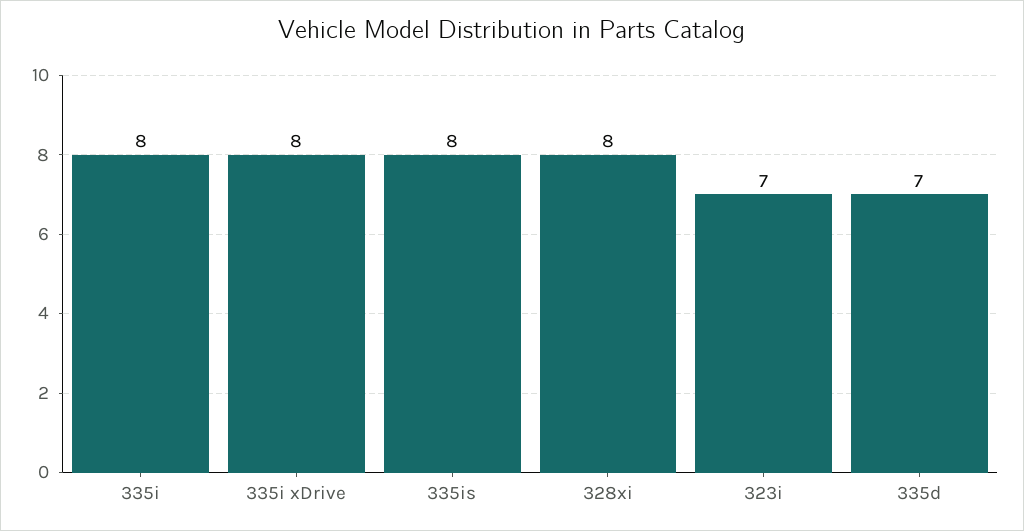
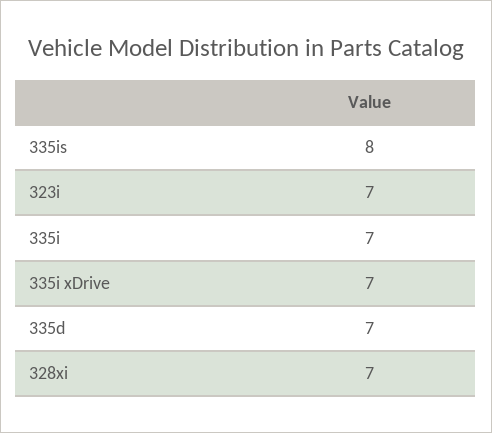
335i: 8 -> 7
335i xDrive: 8 -> 7
328xi: 8 -> 7

